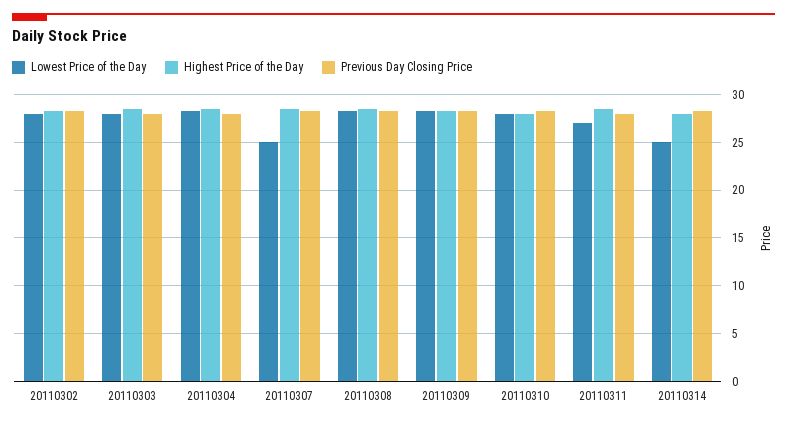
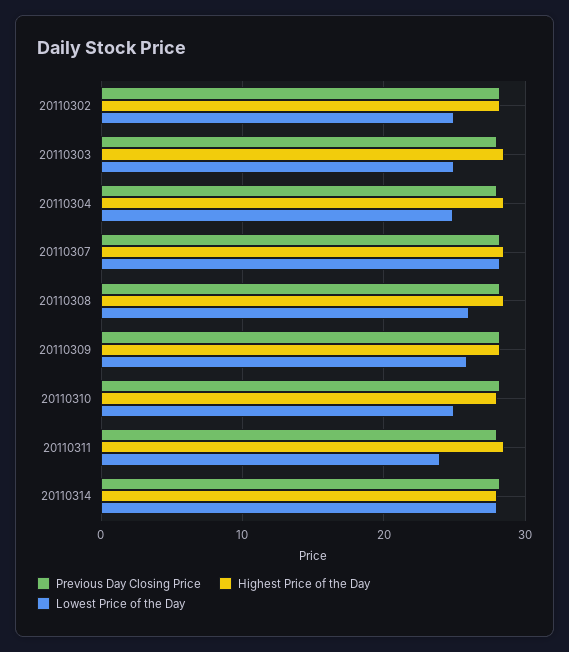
Lowest Price of the Day, 20110302: 28 -> 25
Lowest Price of the Day, 20110303: 28 -> 25
Lowest Price of the Day, 20110304: 28 -> 25
Lowest Price of the Day, 20110307: 25 -> 28
Lowest Price of the Day, 20110308: 28 -> 26
Lowest Price of the Day, 20110309: 28 -> 26
Lowest Price of the Day, 20110310: 28 -> 25
Lowest Price of the Day, 20110311: 27 -> 24
Lowest Price of the Day, 20110314: 25 -> 28

